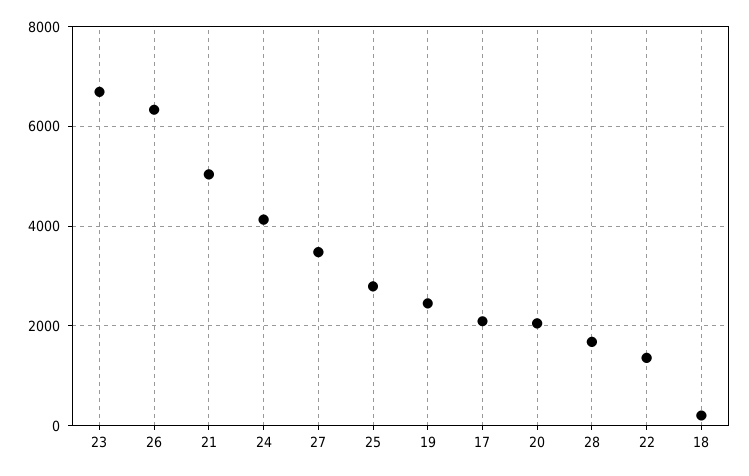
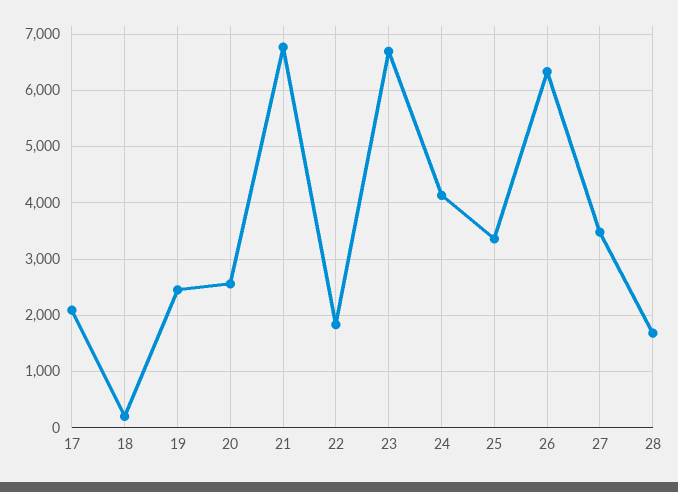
21: 5000 -> 6800
25: 2800 -> 3400
20: 2000 -> 2600
22: 1400 -> 1800

